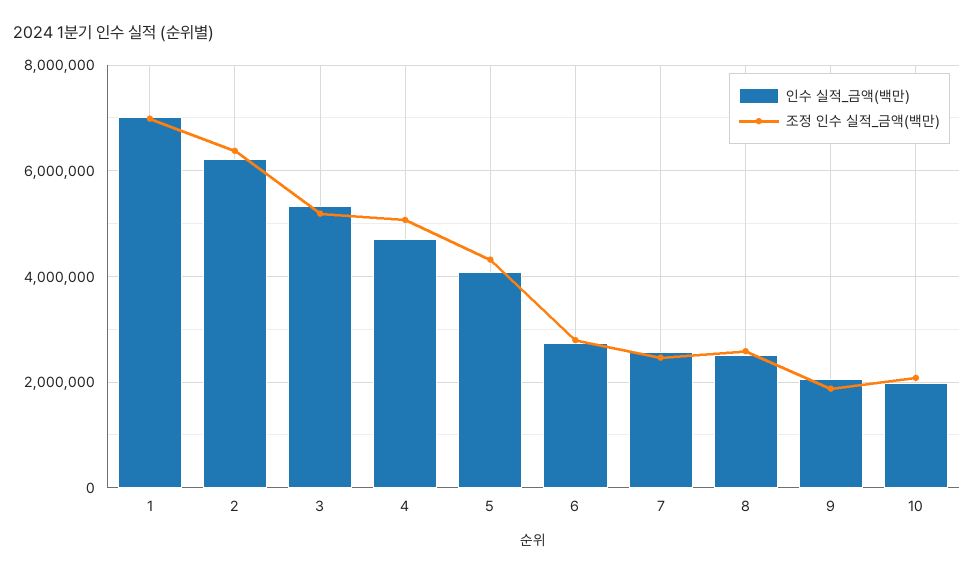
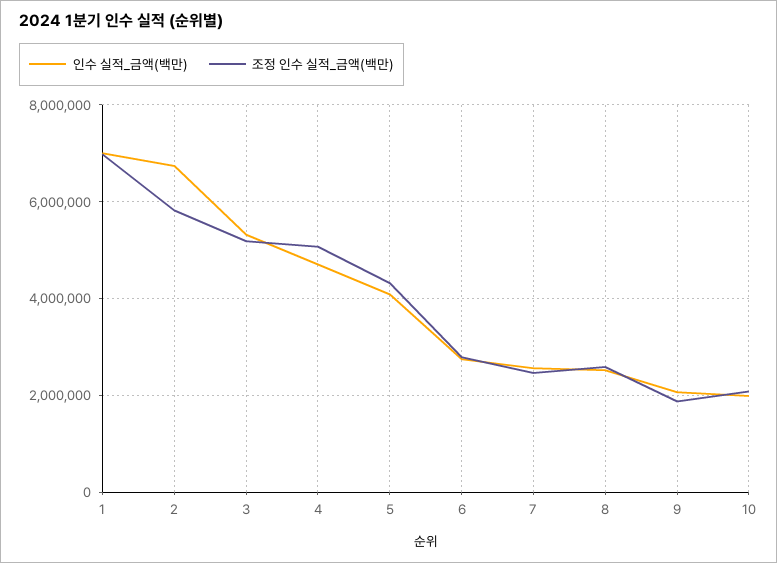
인수 실적_금액(백만), 2: 6200000 -> 6800000
조정 인수 실적_금액(백만), 2: 6400000 -> 5800000

